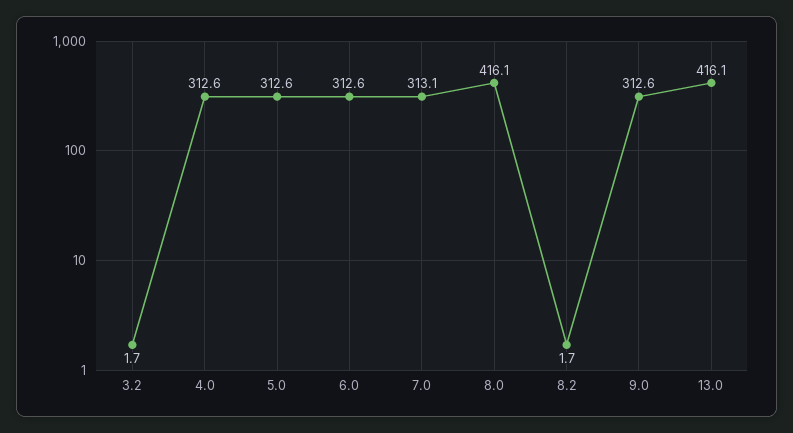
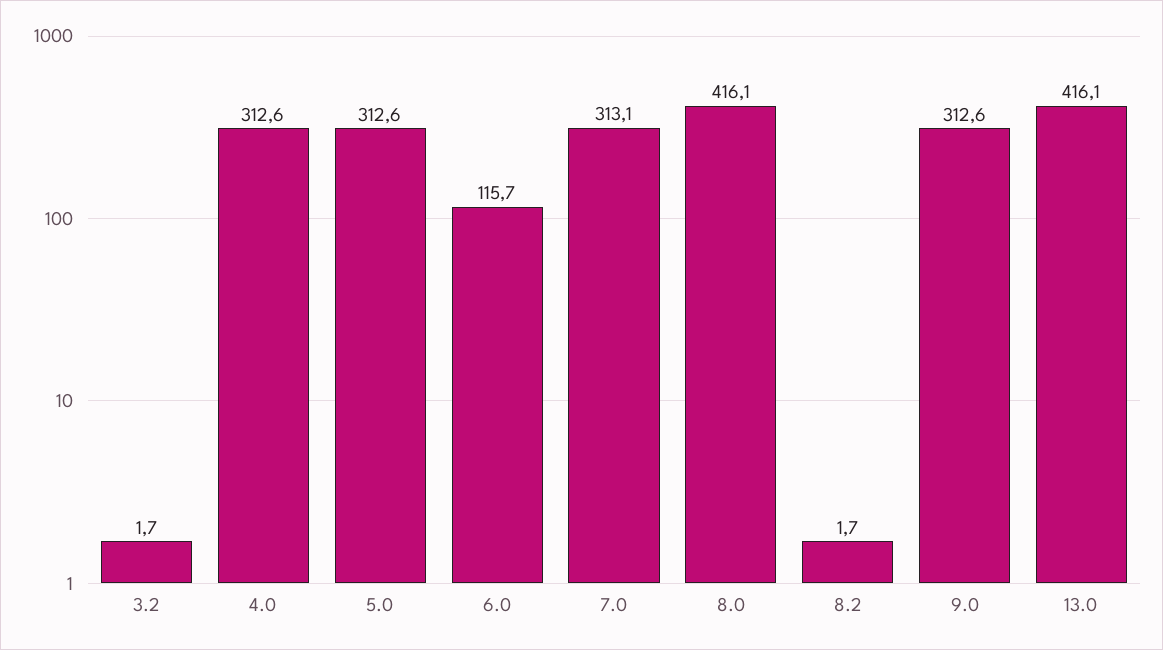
6.0: 312.6 -> 115.7

